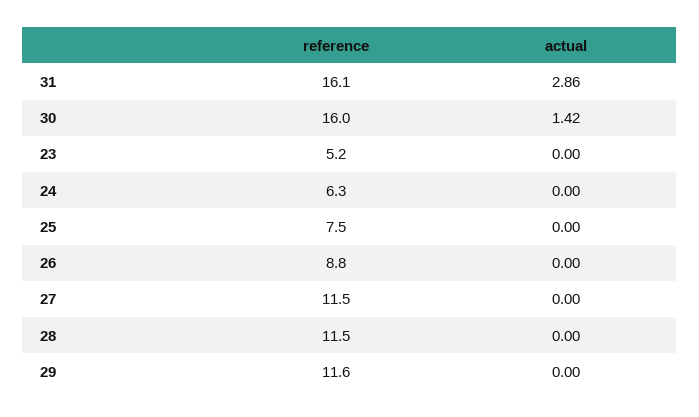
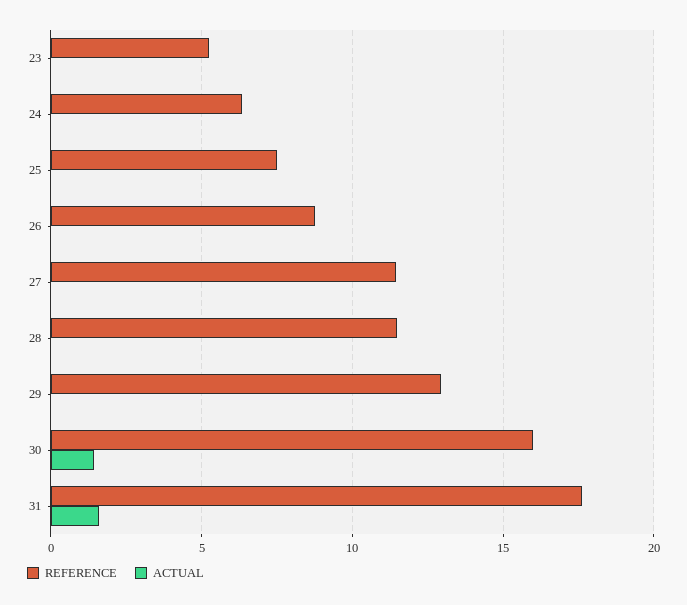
reference, 31: 16.1 -> 17.5
actual, 31: 2.86 -> 1.5
reference, 29: 11.6 -> 13

